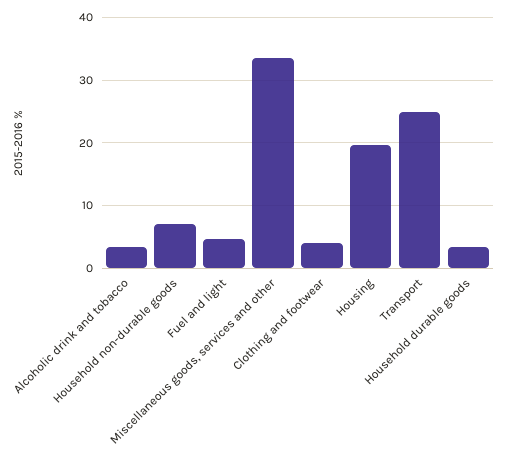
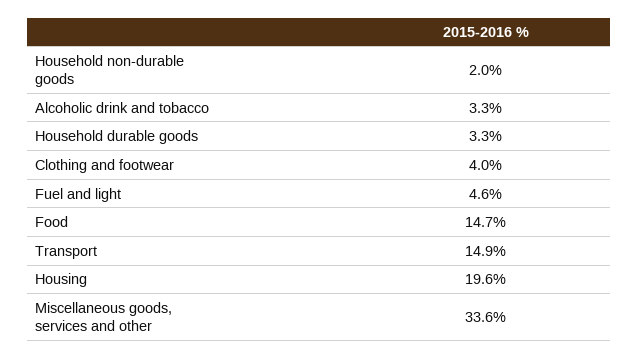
Household non-durable goods: 7 -> 2
Transport: 25 -> 14.9
Food: none -> 14.7

